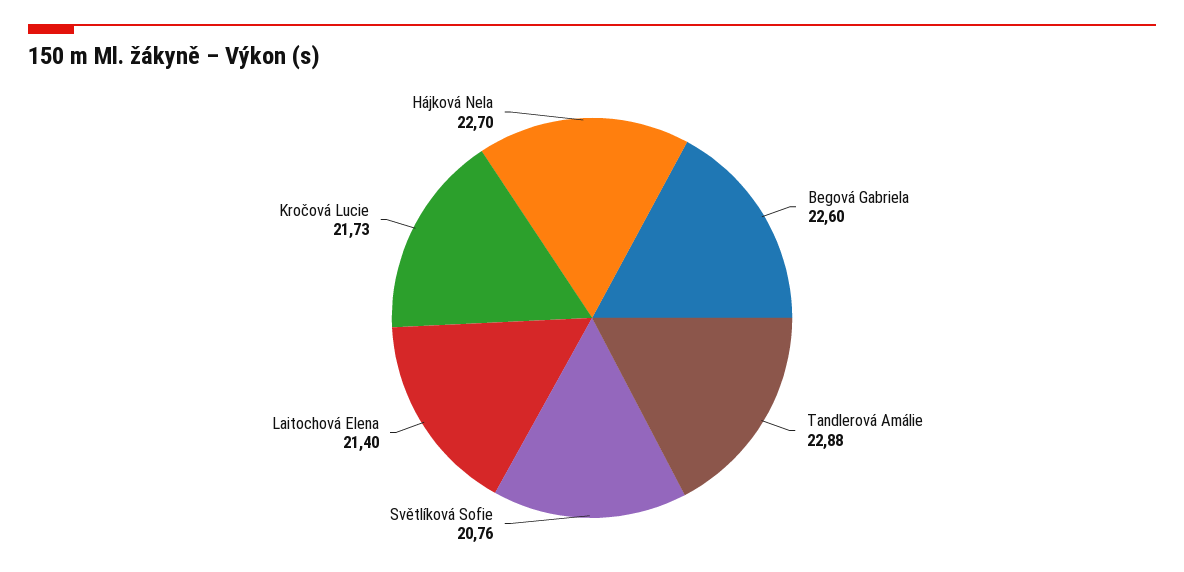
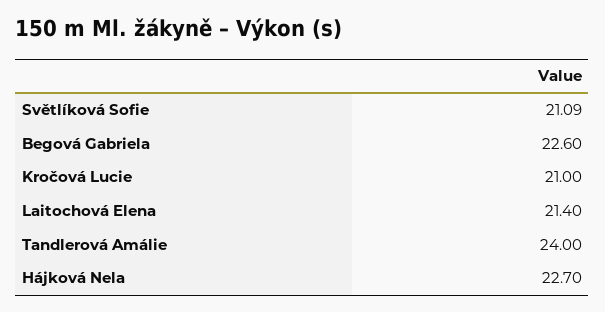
Tandlerová Amálie: 22.88 -> 24
Světlíková Sofie: 20.76 -> 21.09
Kročová Lucie: 21.73 -> 21

